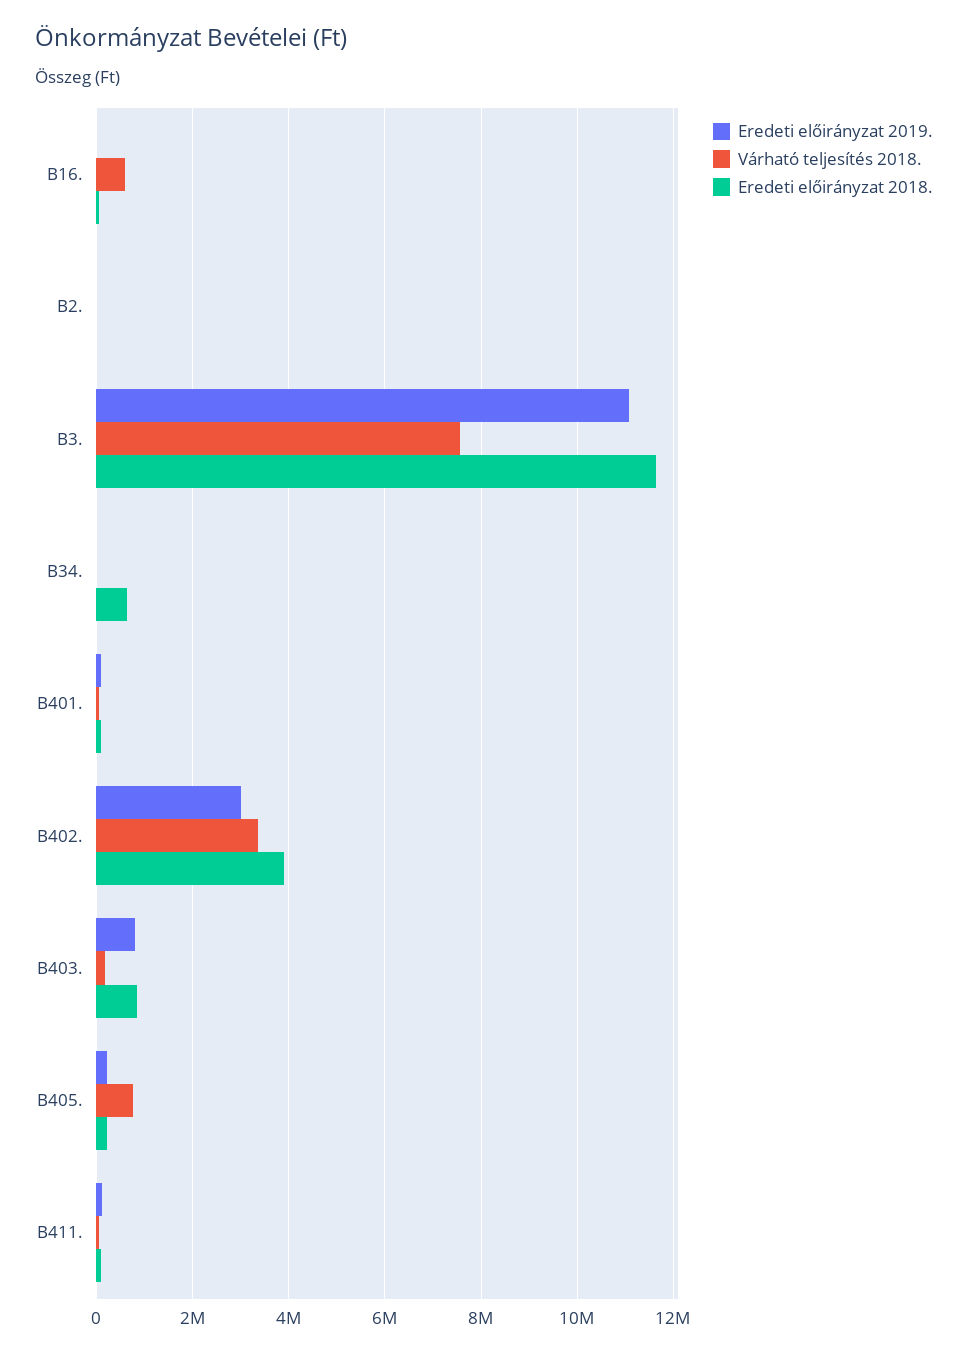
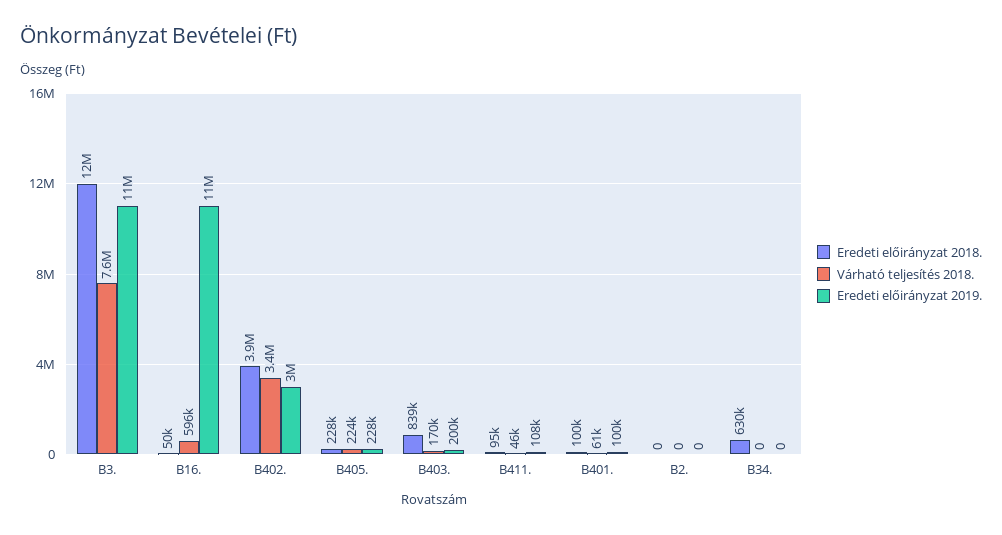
Eredeti előirányzat 2019., B16.: 0 -> 11000000
Eredeti előirányzat 2019., B403.: 800000 -> 200000
Várható teljesítés 2018., B405.: 800000 -> 224000

